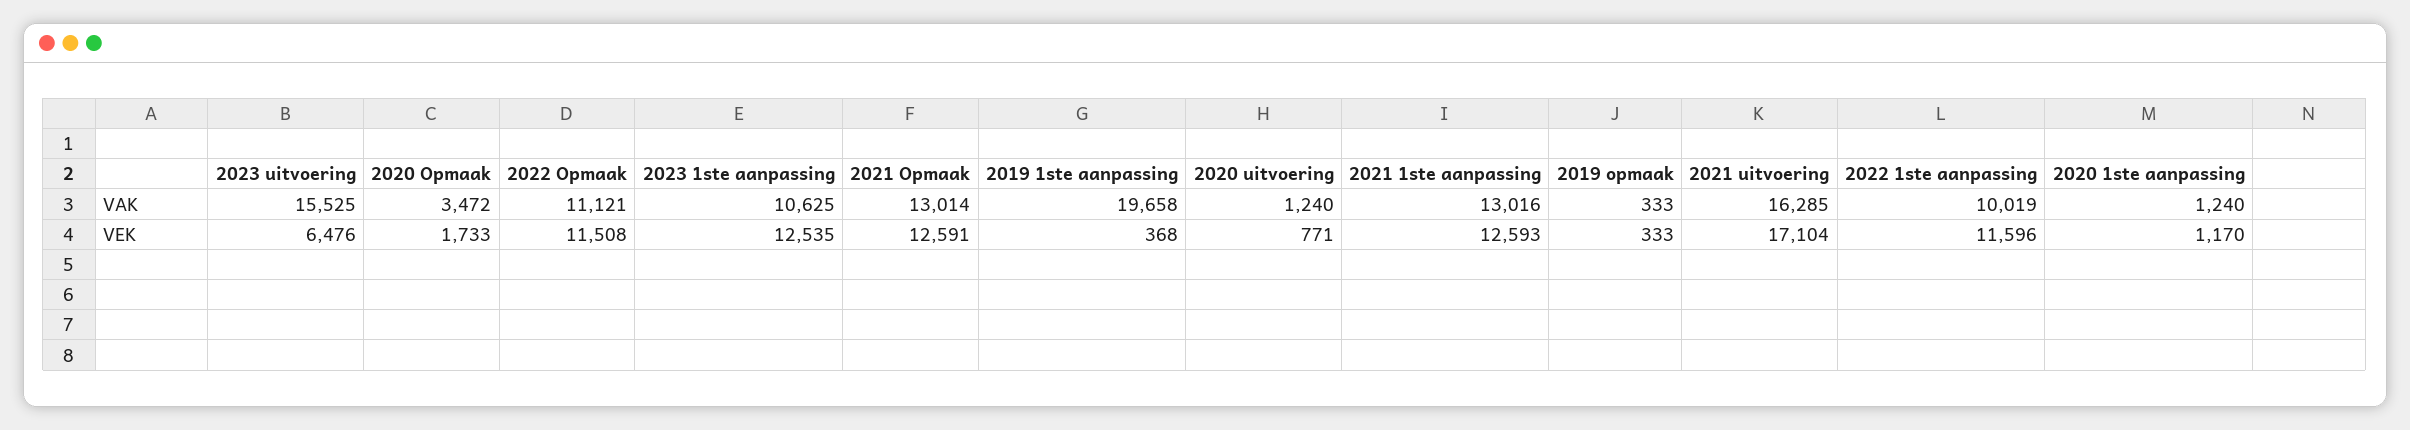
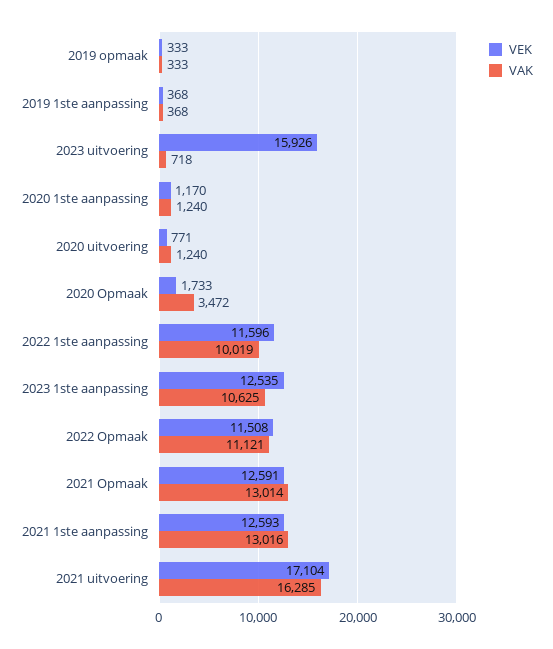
VAK, 2023 uitvoering: 15525 -> 718
VAK, 2019 1ste aanpassing: 19658 -> 368
VEK, 2023 uitvoering: 6476 -> 15926

